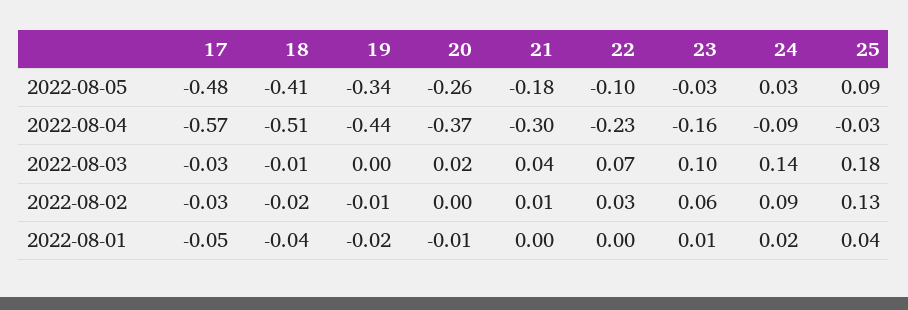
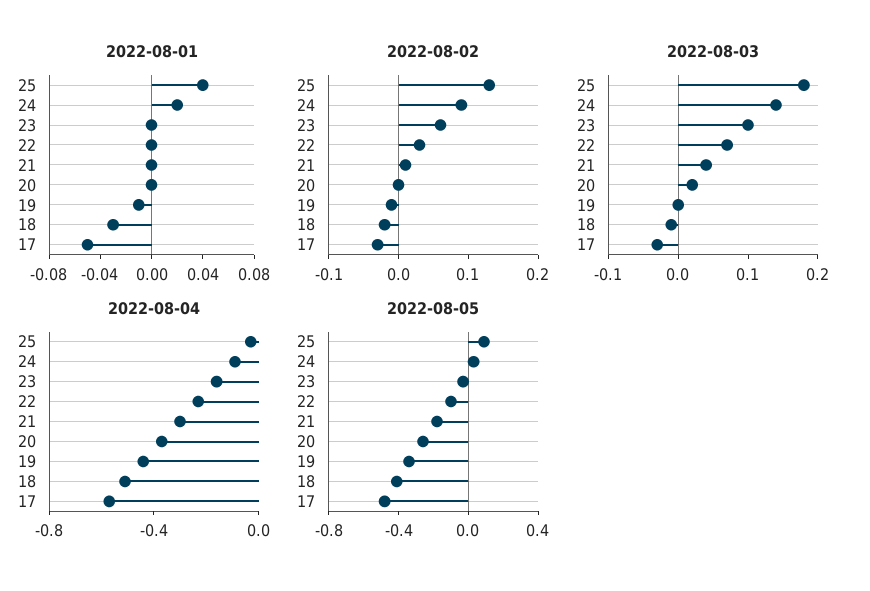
2022-08-01, 18: -0.04 -> -0.03
2022-08-01, 19: -0.02 -> -0.01
2022-08-01, 20: -0.01 -> 0
2022-08-01, 23: 0.01 -> 0

